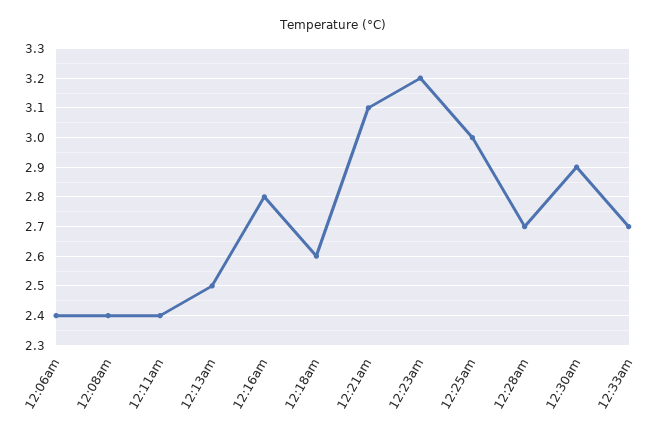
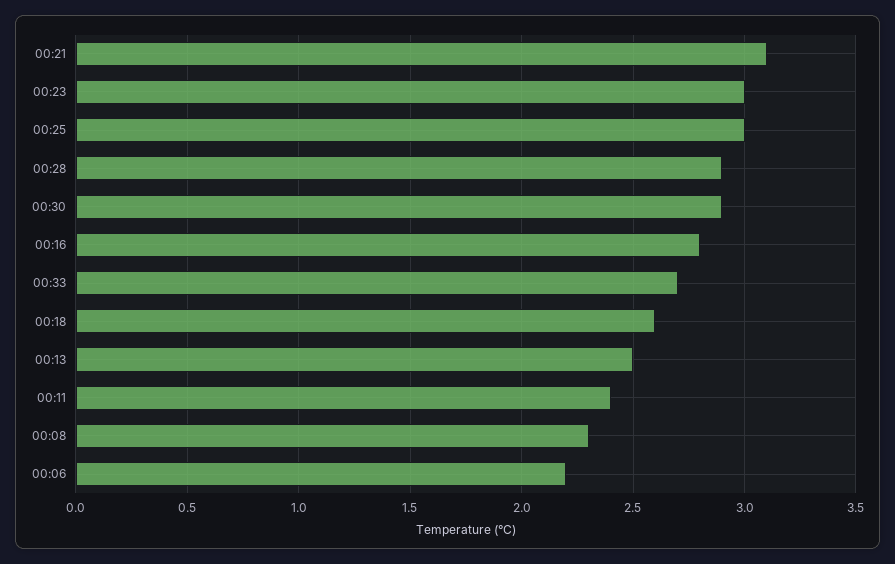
12:06am: 2.4 -> 2.2
12:08am: 2.4 -> 2.3
12:23am: 3.2 -> 3
12:28am: 2.7 -> 2.9

